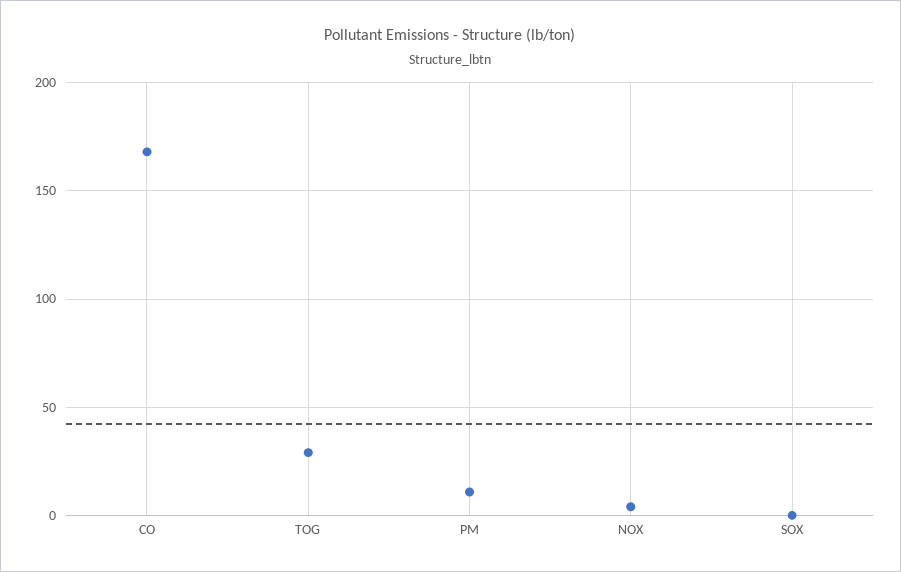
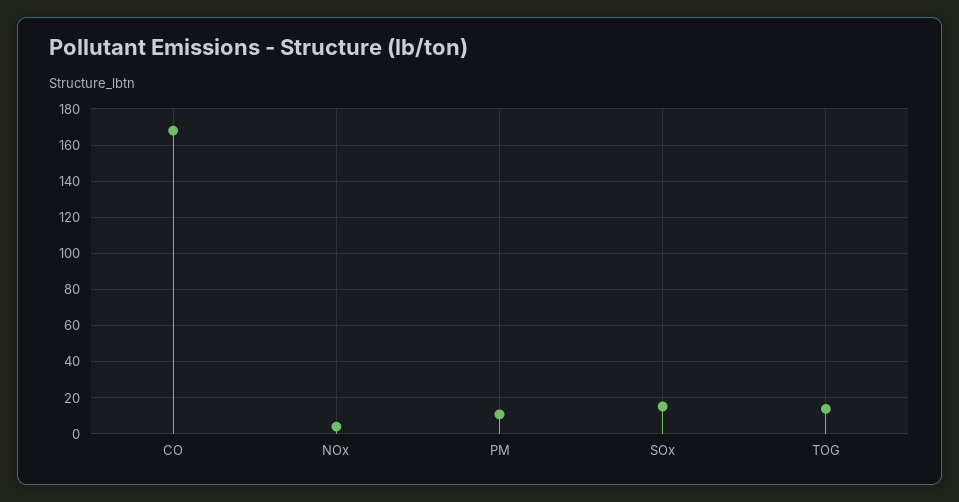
TOG: 30 -> 15
SOX: 0 -> 15

